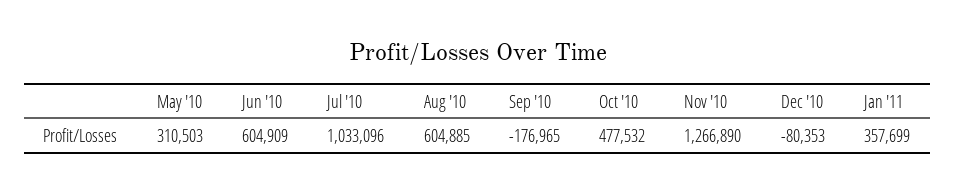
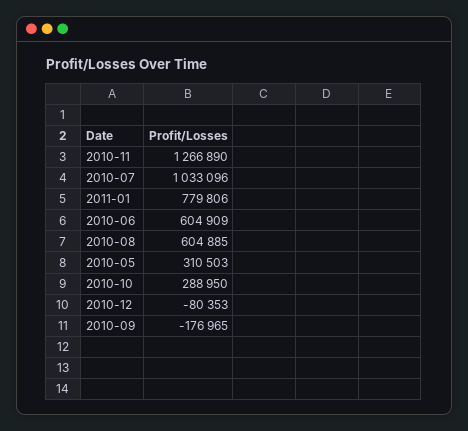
Oct '10: 477532 -> 288950
Jan '11: 357699 -> 779806

